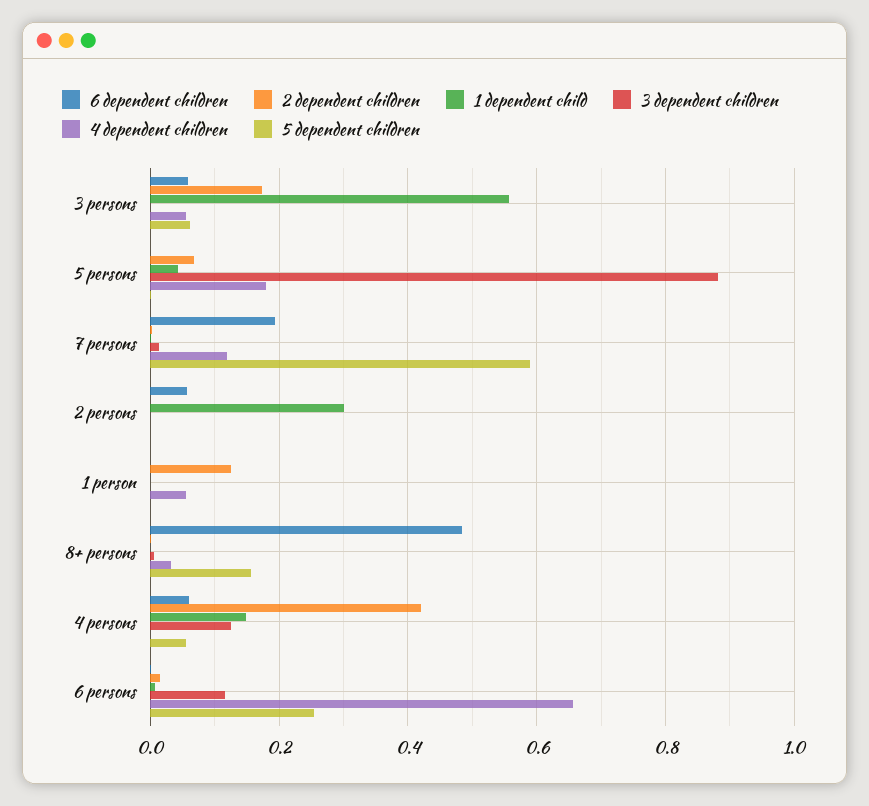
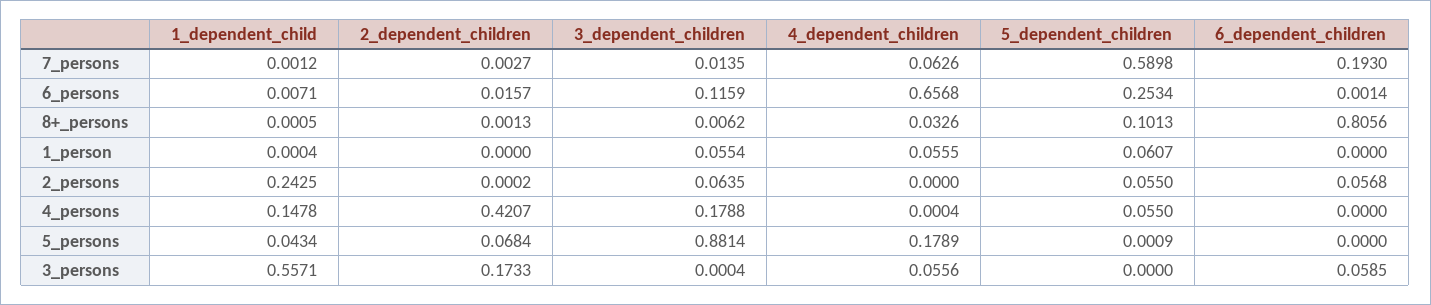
5 dependent children, 3 persons: 0.06 -> 0
4 dependent children, 7 persons: 0.12 -> 0.0626
1 dependent child, 2 persons: 0.3 -> 0.2425
3 dependent children, 2 persons: 0 -> 0.0635
5 dependent children, 2 persons: 0 -> 0.055
2 dependent children, 1 person: 0.12 -> 0
3 dependent children, 1 person: 0 -> 0.0554
5 dependent children, 1 person: 0 -> 0.0607
6 dependent children, 8+ persons: 0.48 -> 0.8056
5 dependent children, 8+ persons: 0.16 -> 0.1013
6 dependent children, 4 persons: 0.06 -> 0
3 dependent children, 4 persons: 0.12 -> 0.1788

